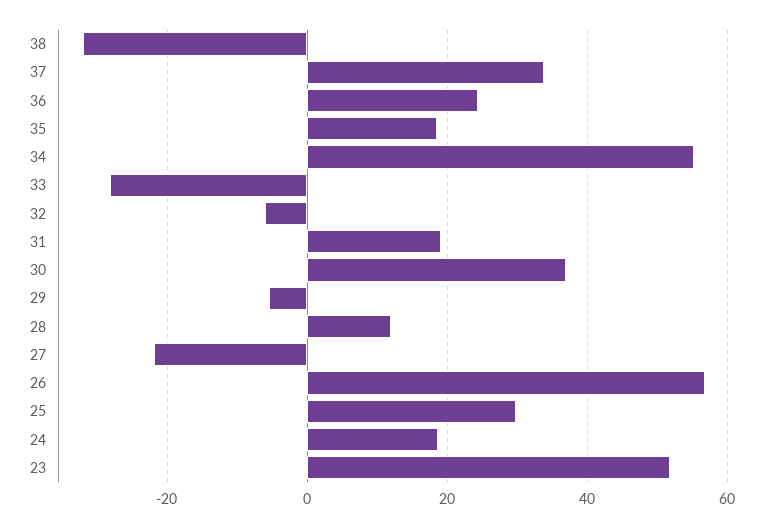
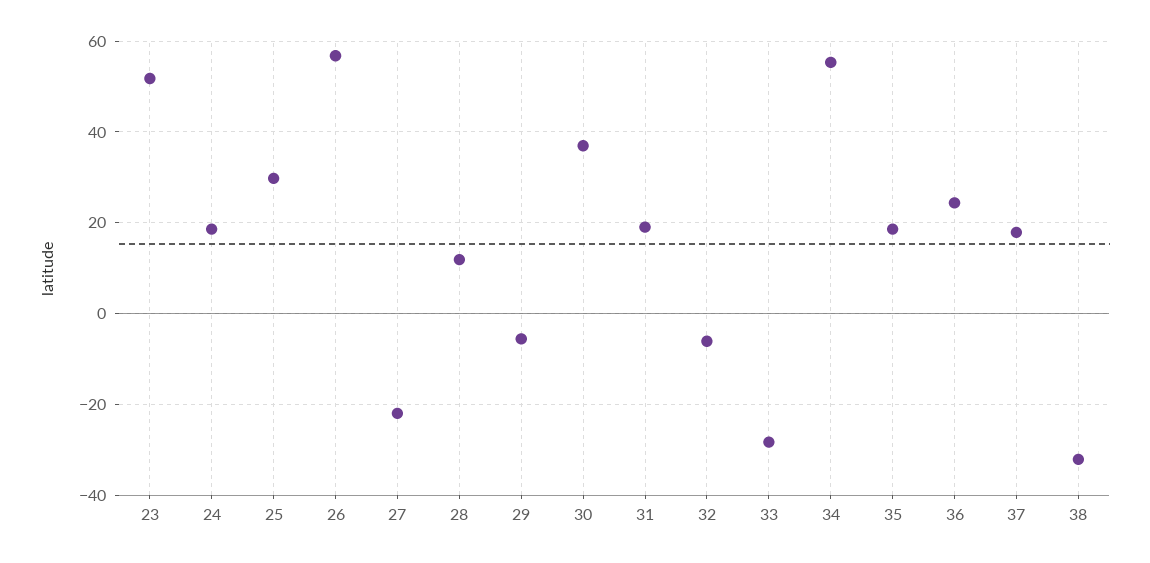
37: 34 -> 18

